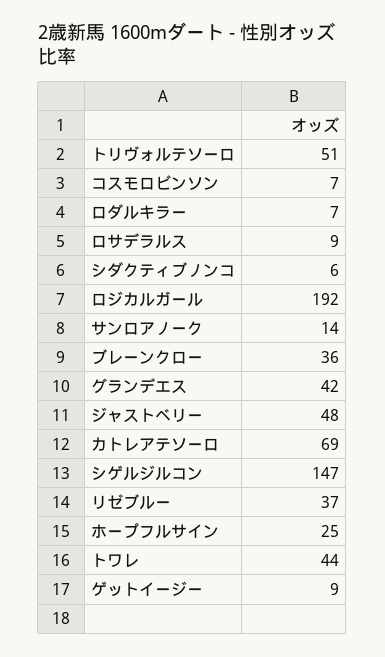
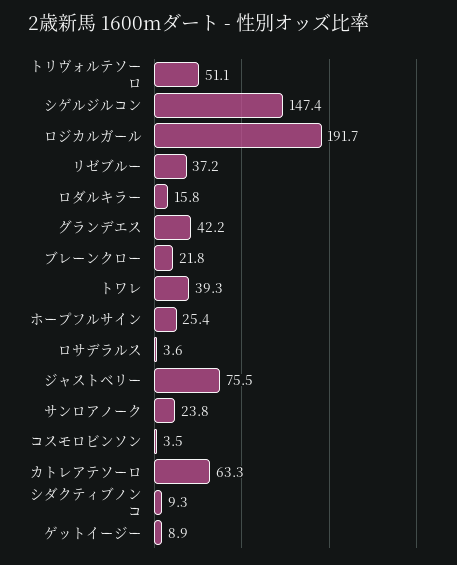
コスモロビンソン: 7 -> 3.5
ロダルキラー: 7 -> 15.8
ロサデラルス: 9 -> 3.6
シダクティブノンコ: 6 -> 9.3
サンロアノーク: 14 -> 23.8
ブレーンクロー: 36 -> 21.8
ジャストベリー: 48 -> 75.5
カトレアテソーロ: 69 -> 63.3
トワレ: 44 -> 39.3

